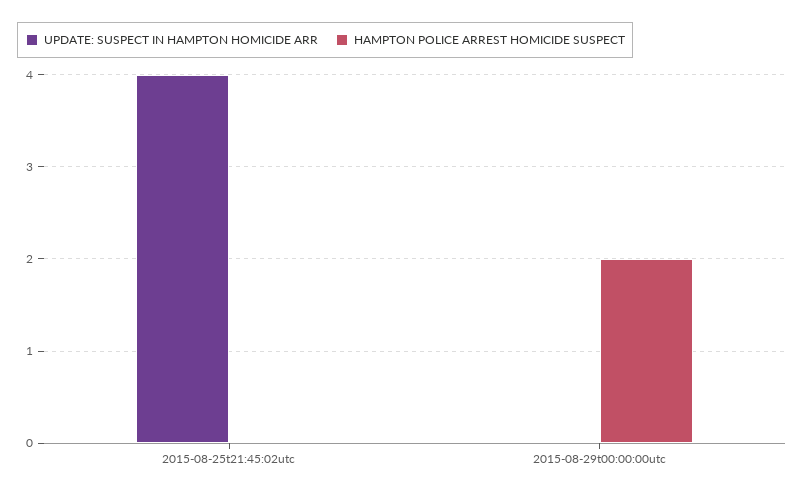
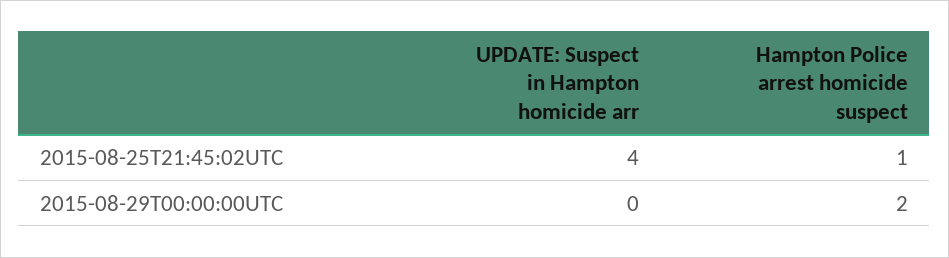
HAMPTON POLICE ARREST HOMICIDE SUSPECT, 2015-08-25t21:45:02utc: 0 -> 1

